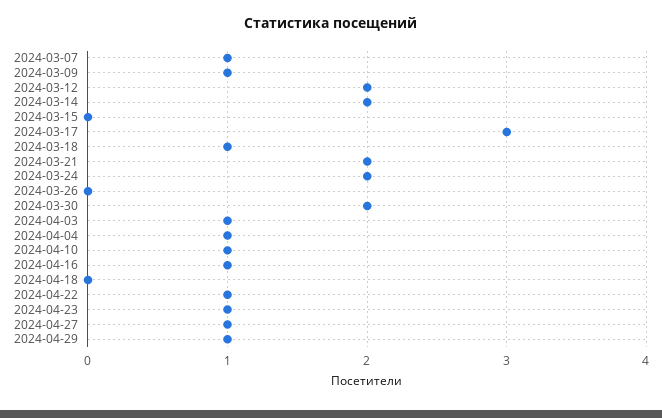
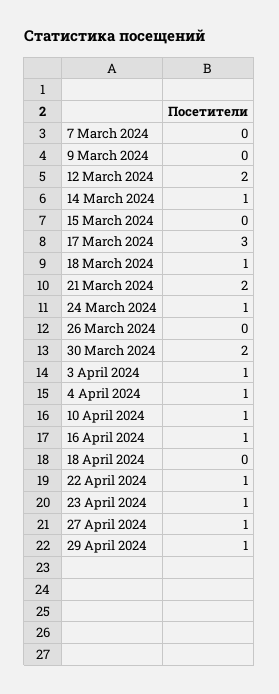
2024-03-07: 1 -> 0
2024-03-09: 1 -> 0
2024-03-14: 2 -> 1
2024-03-24: 2 -> 1

